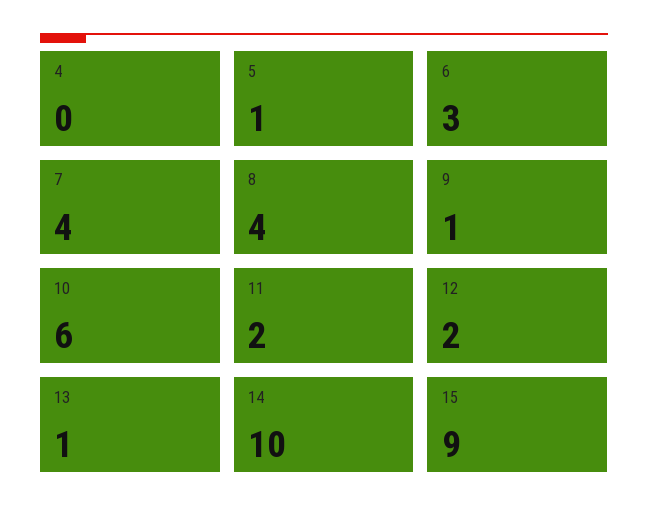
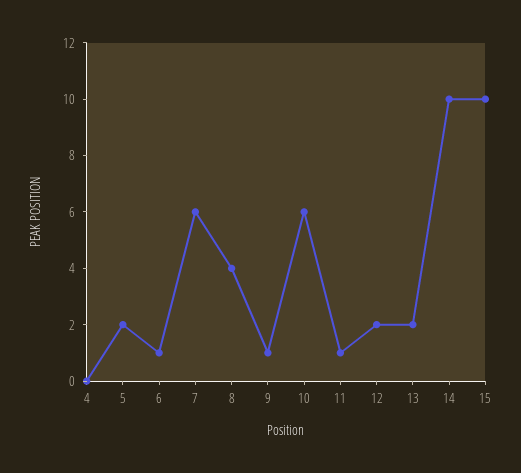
5: 1 -> 2
6: 3 -> 1
7: 4 -> 6
11: 2 -> 1
13: 1 -> 2
15: 9 -> 10

